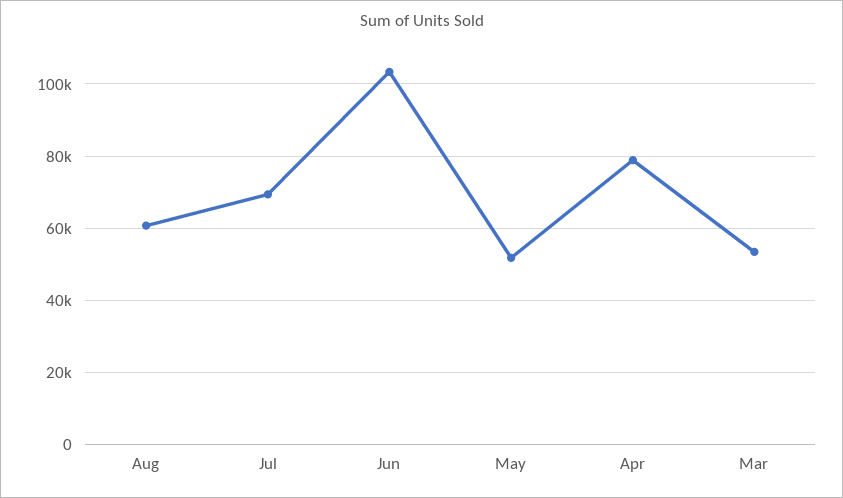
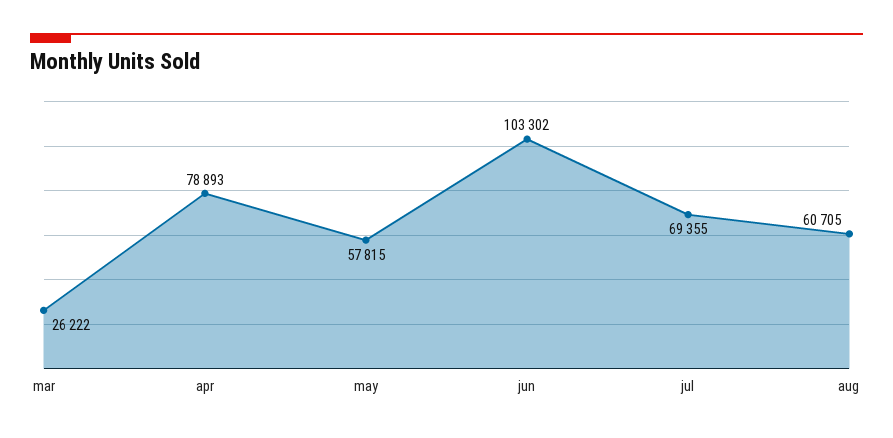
May: 52000 -> 57815
Mar: 54000 -> 26222

